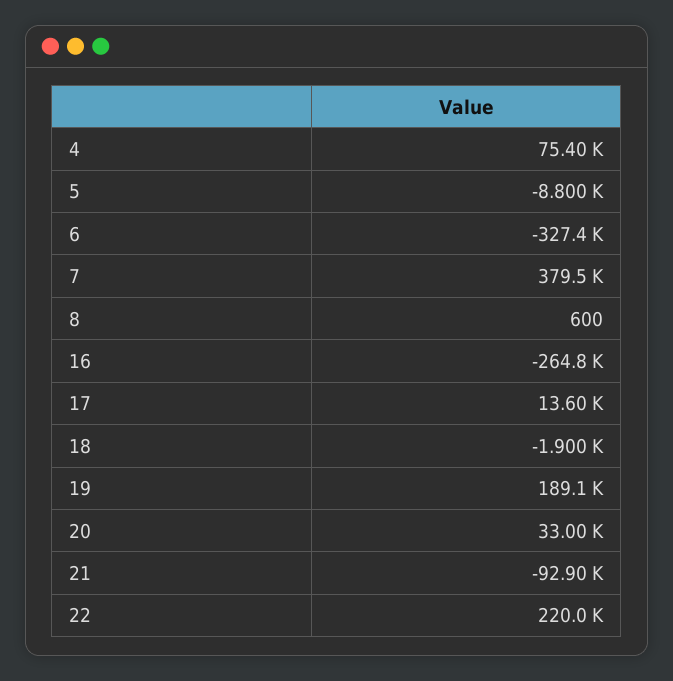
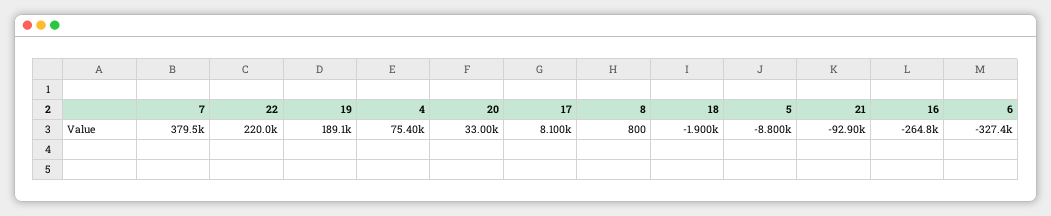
8: 600 -> 800
17: 13600 -> 8100

